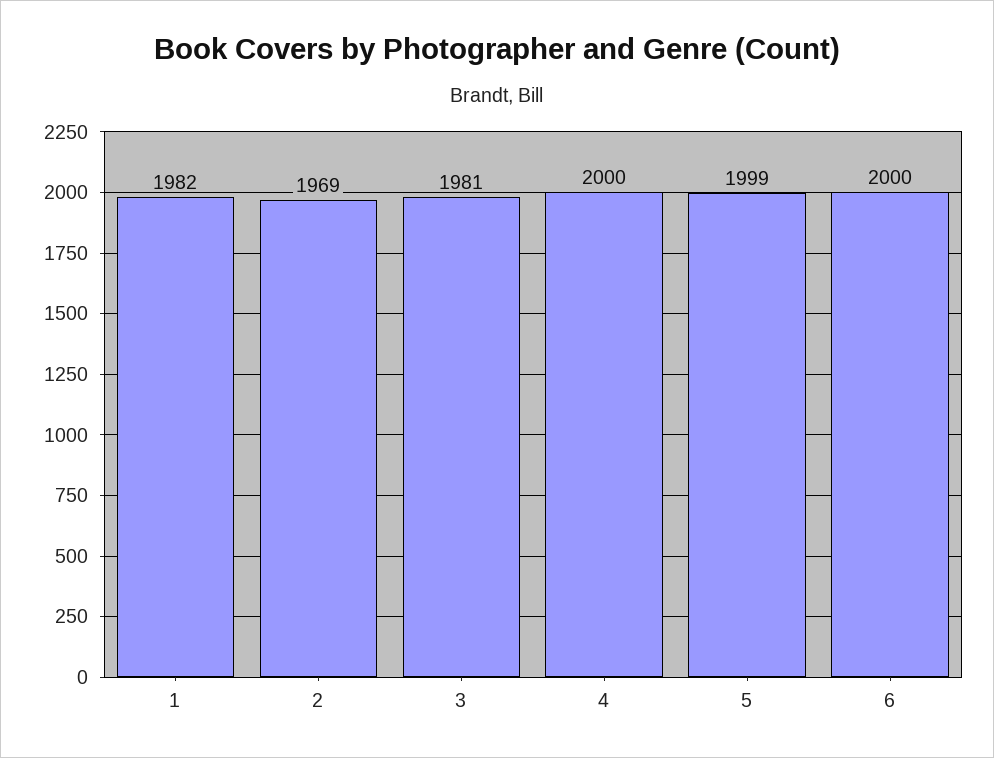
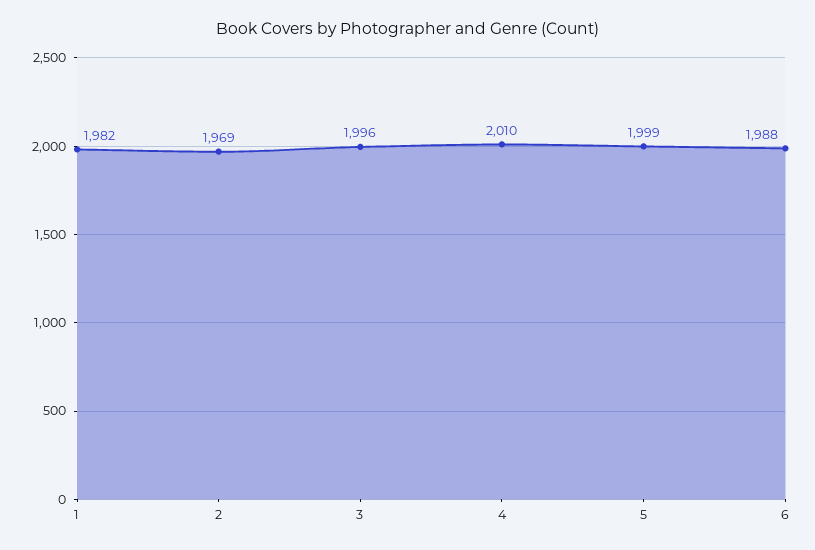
3: 1981 -> 1996
4: 2000 -> 2010
6: 2000 -> 1988

